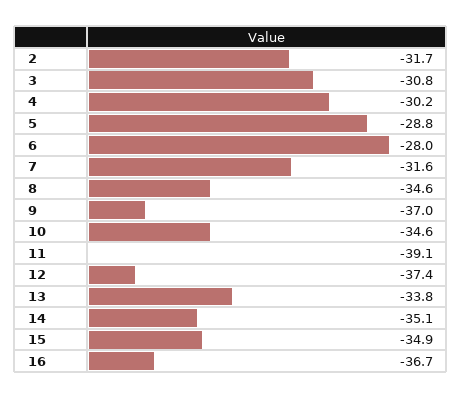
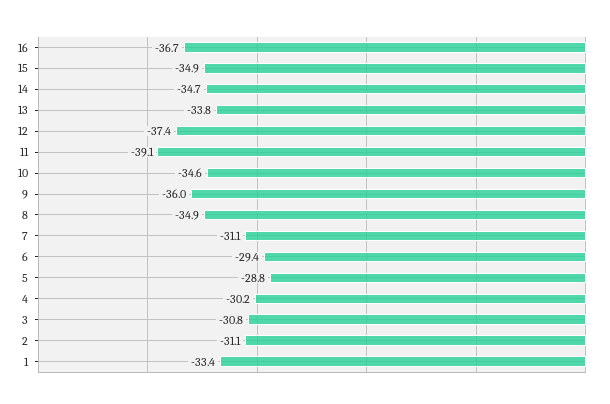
2: -31.7 -> -31.1
6: -28 -> -29.4
7: -31.6 -> -31.1
8: -34.6 -> -34.9
9: -37 -> -36
14: -35.1 -> -34.7
1: none -> -33.4

